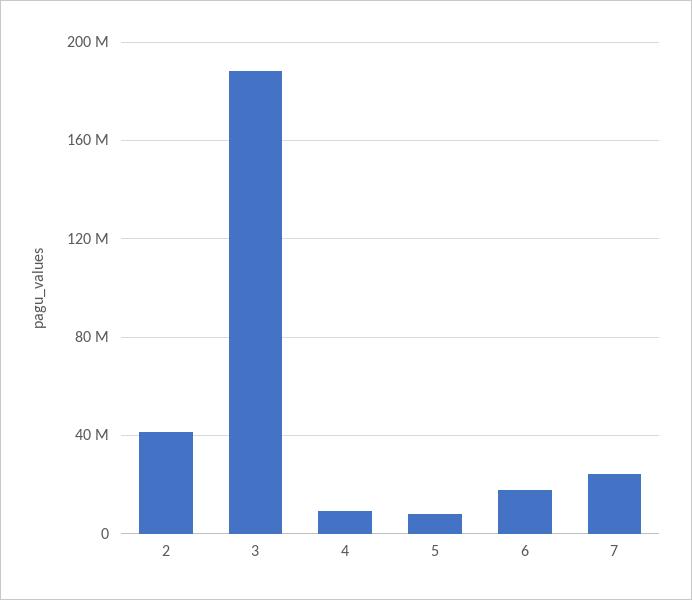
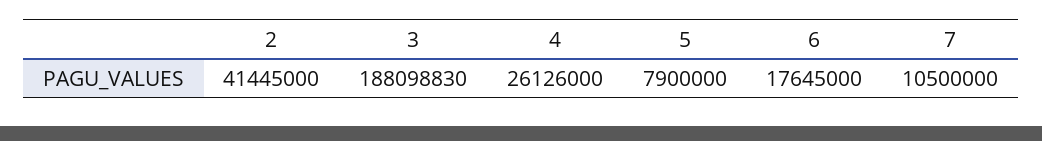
4: 10000000 -> 26126000
7: 25000000 -> 10500000

